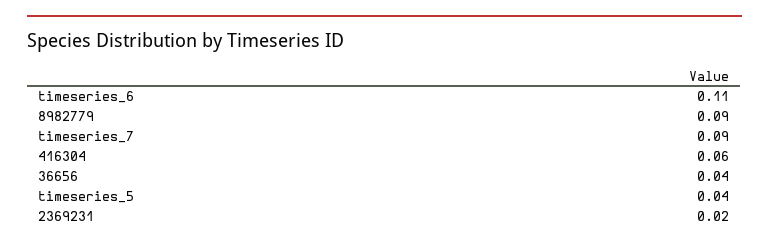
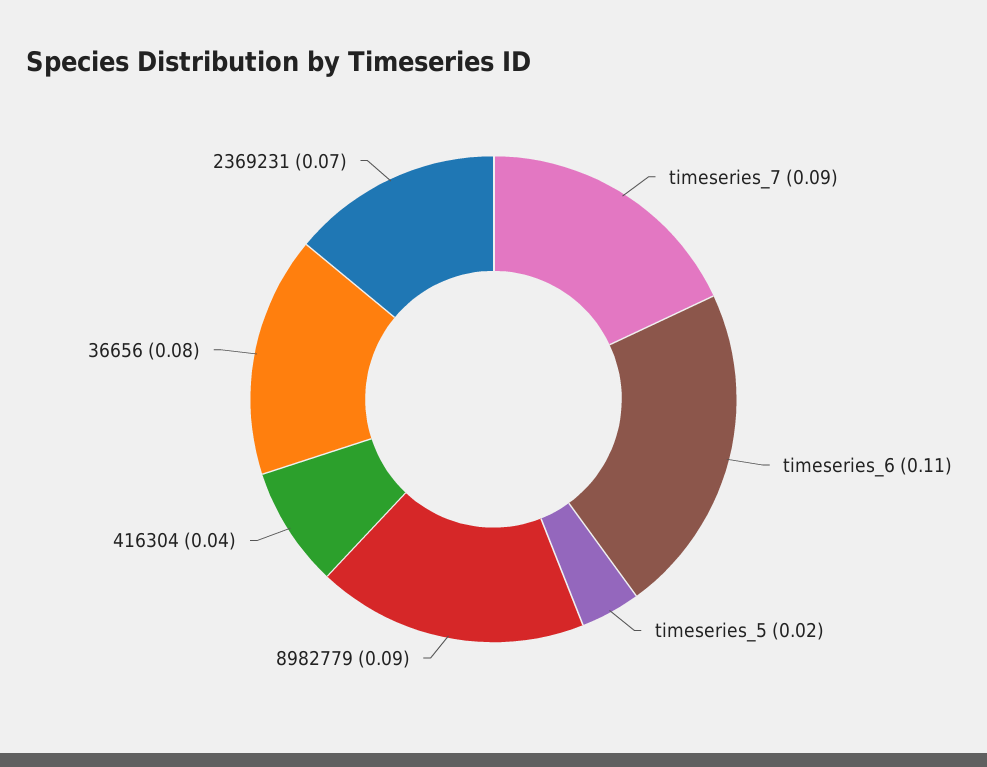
416304: 0.06 -> 0.04
36656: 0.04 -> 0.08
timeseries_5: 0.04 -> 0.02
2369231: 0.02 -> 0.07

